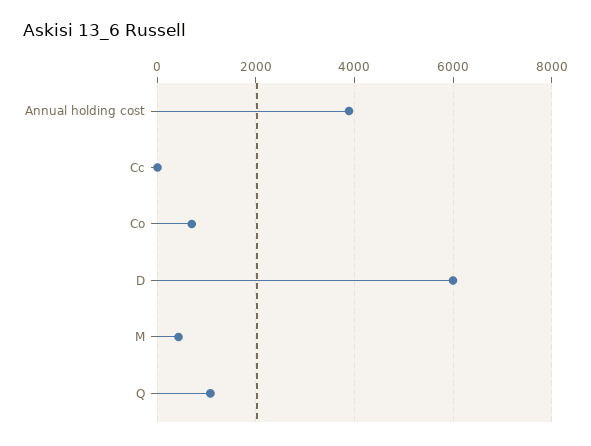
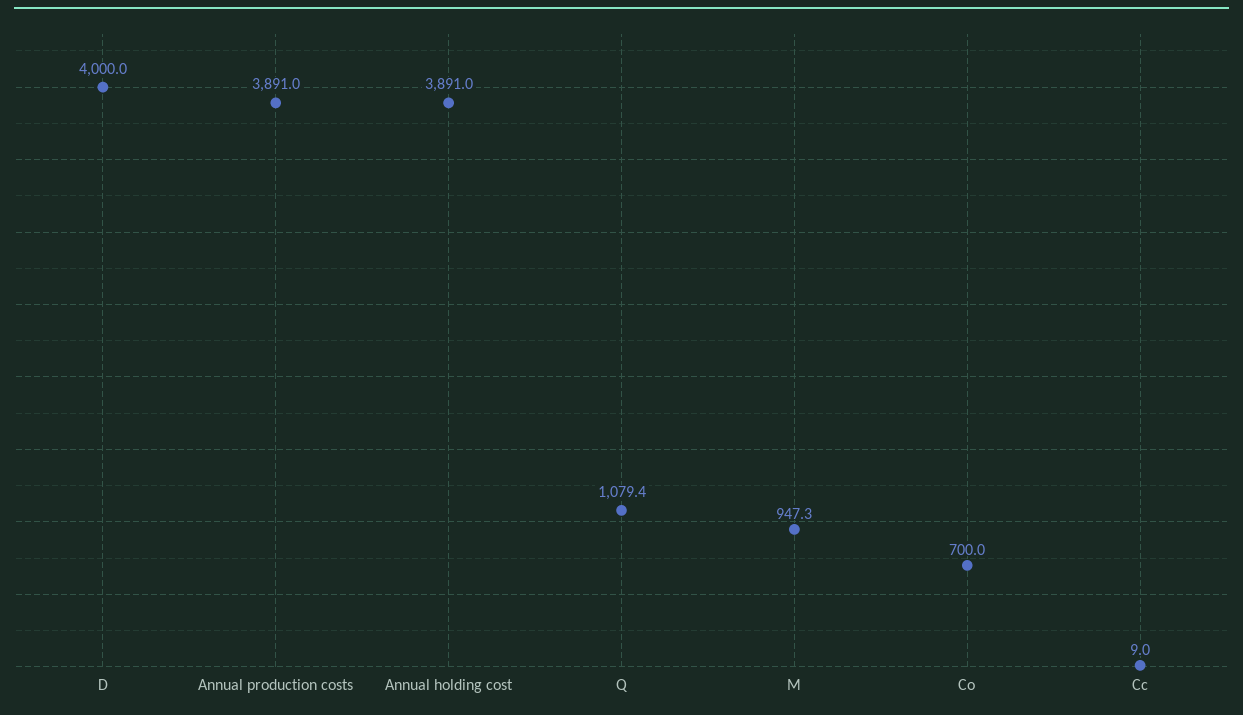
D: 6000 -> 4000
M: 400 -> 947.3
Annual production costs: none -> 3891

